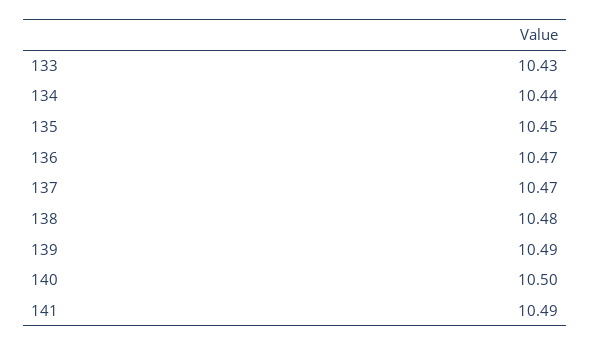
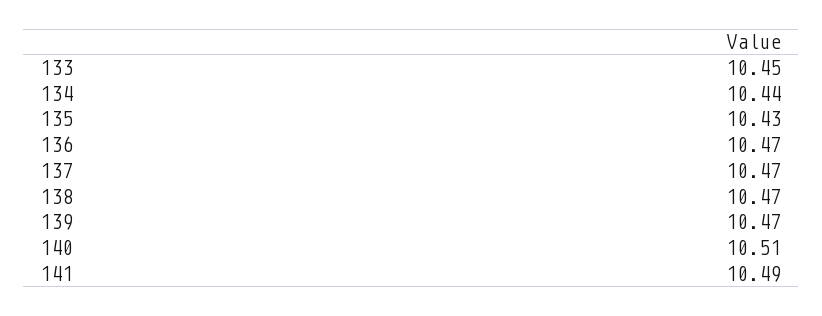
133: 10.43 -> 10.45
135: 10.45 -> 10.43
138: 10.48 -> 10.47
139: 10.49 -> 10.47
140: 10.5 -> 10.51

